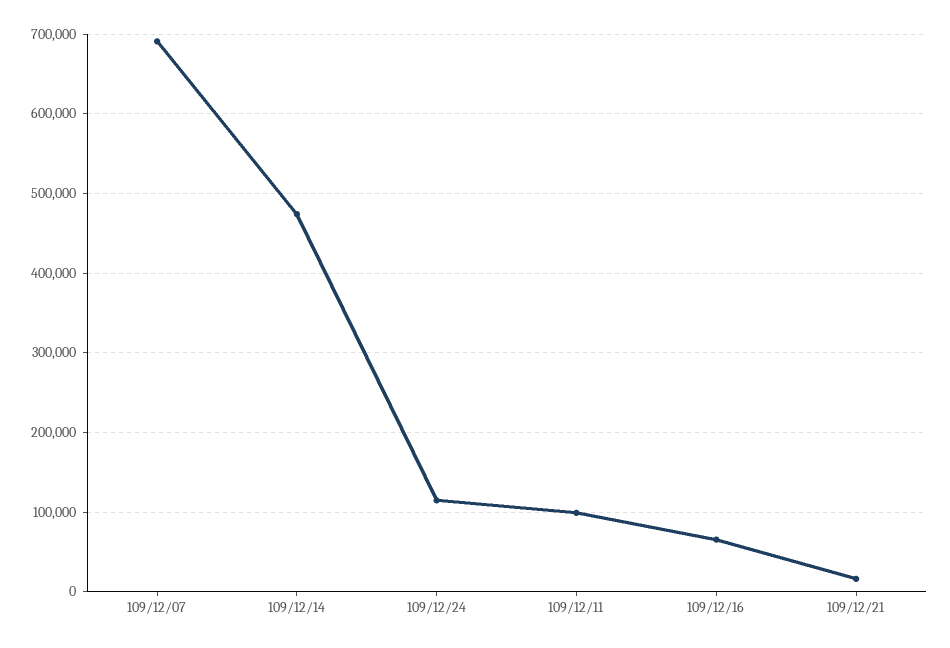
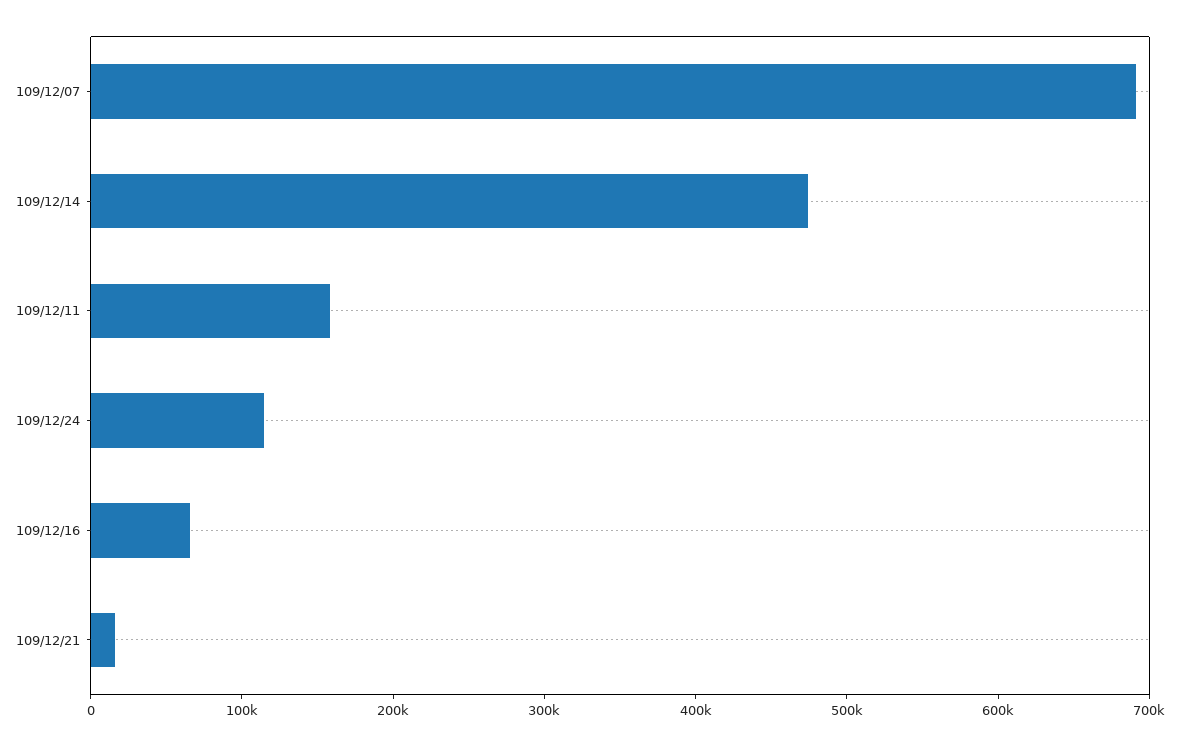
109/12/11: 100000 -> 160000

